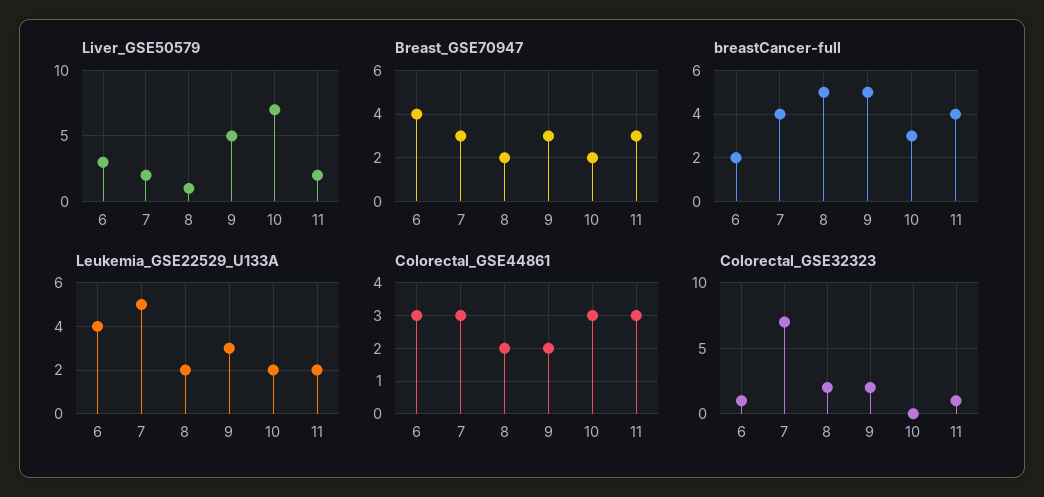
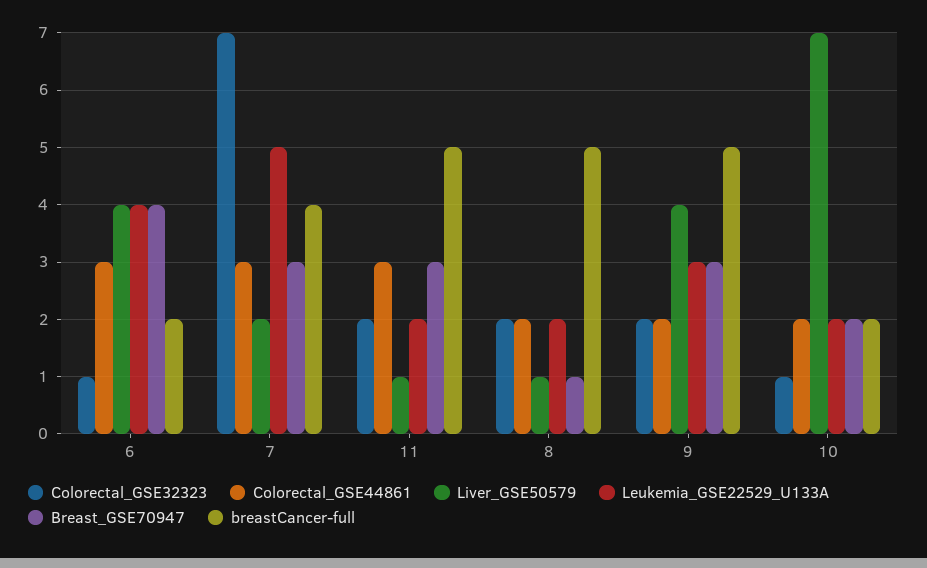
Liver_GSE50579, 6: 3 -> 4
Liver_GSE50579, 9: 5 -> 4
Liver_GSE50579, 11: 2 -> 1
Breast_GSE70947, 8: 2 -> 1
breastCancer-full, 10: 3 -> 2
breastCancer-full, 11: 4 -> 5
Colorectal_GSE44861, 10: 3 -> 2
Colorectal_GSE32323, 10: 0 -> 1
Colorectal_GSE32323, 11: 1 -> 2

